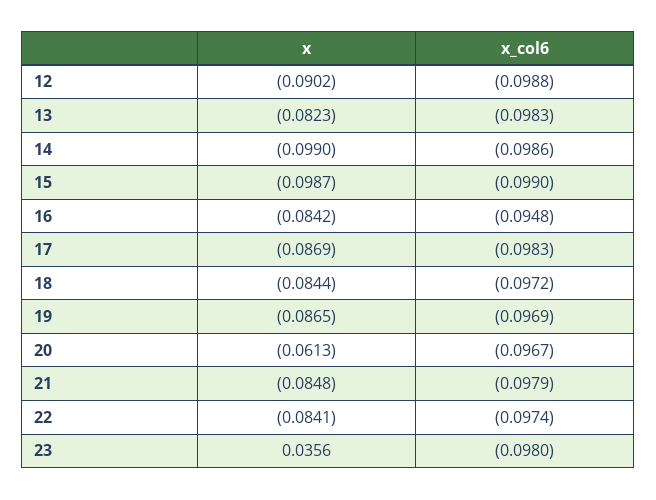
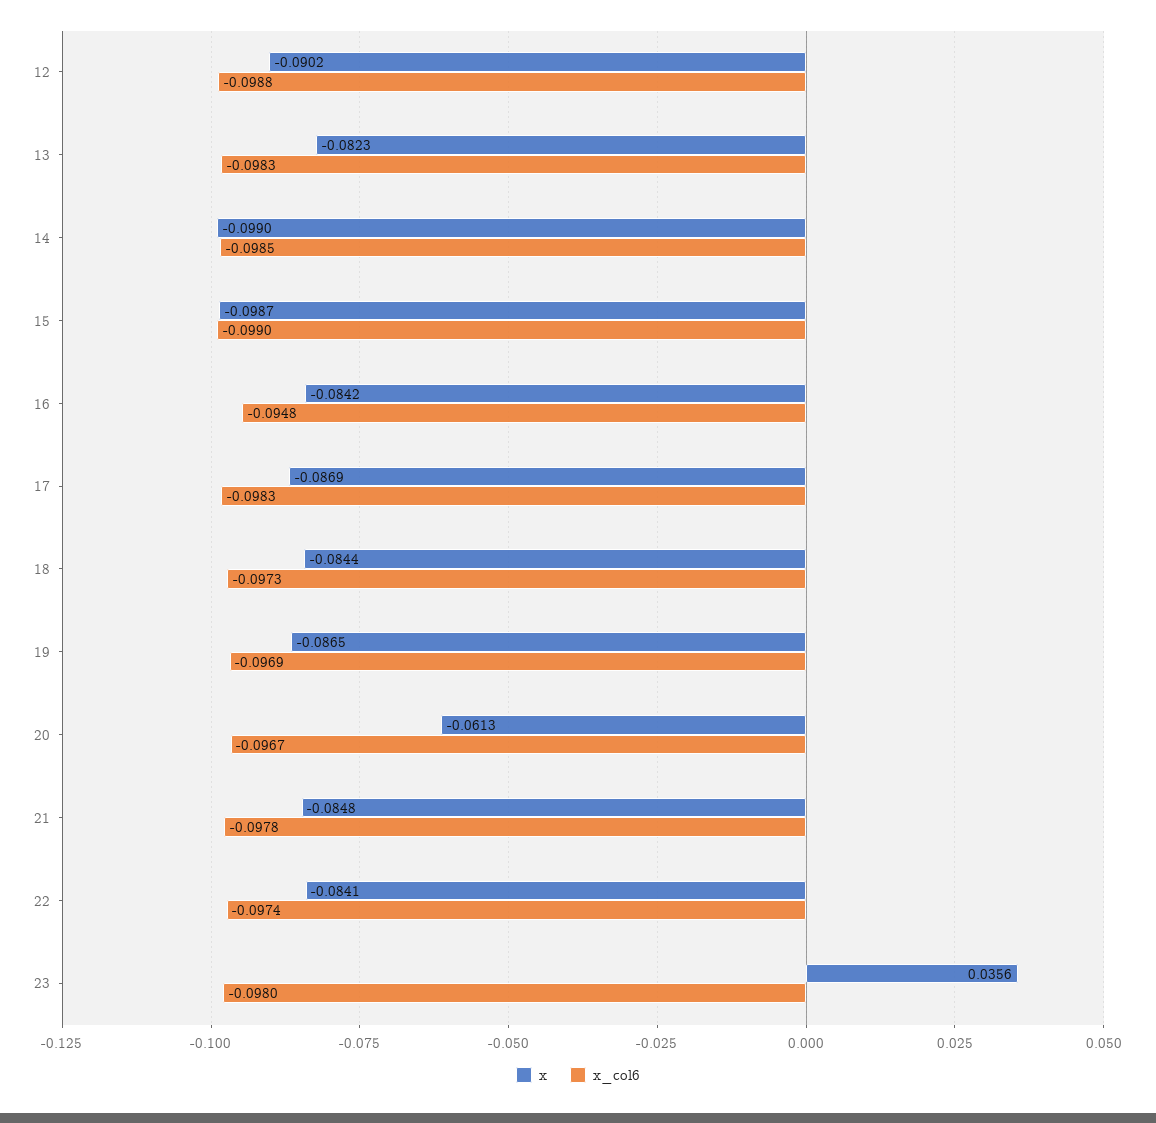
x_col6, 14: -0.0986 -> -0.0985
x_col6, 18: -0.0972 -> -0.0973
x_col6, 21: -0.0979 -> -0.0978

